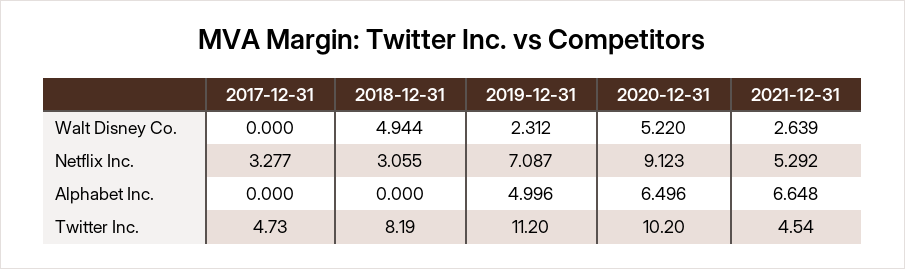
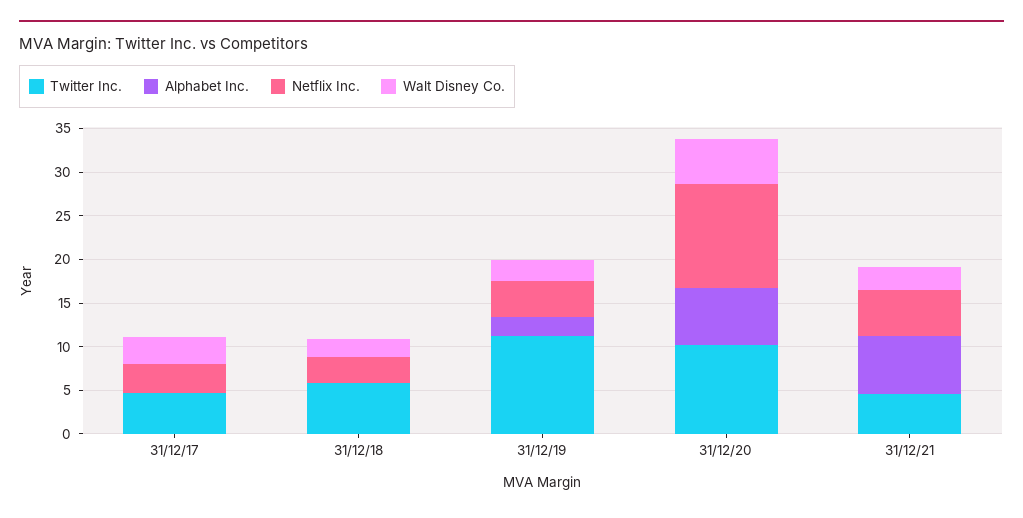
Walt Disney Co., 2017-12-31: 0 -> 3
Walt Disney Co., 2018-12-31: 4.944 -> 2
Netflix Inc., 2019-12-31: 7.087 -> 4
Netflix Inc., 2020-12-31: 9.123 -> 12
Alphabet Inc., 2019-12-31: 4.996 -> 2
Twitter Inc., 2018-12-31: 8.19 -> 6

